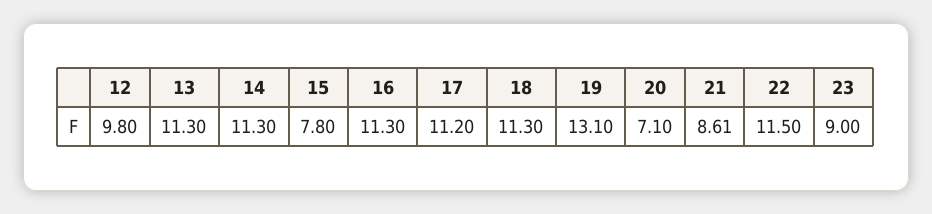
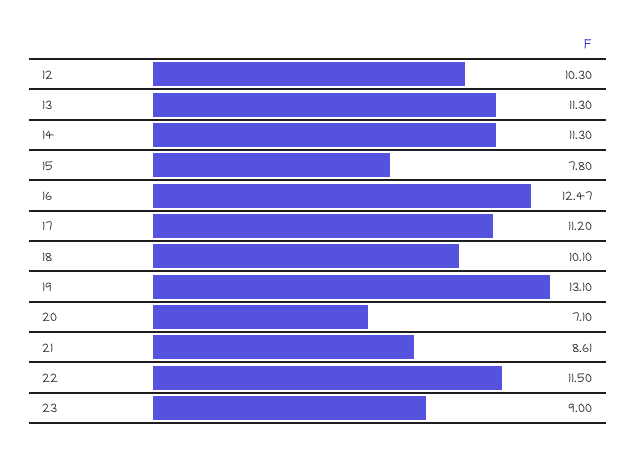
12: 9.8 -> 10.3
16: 11.3 -> 12.47
18: 11.3 -> 10.1

